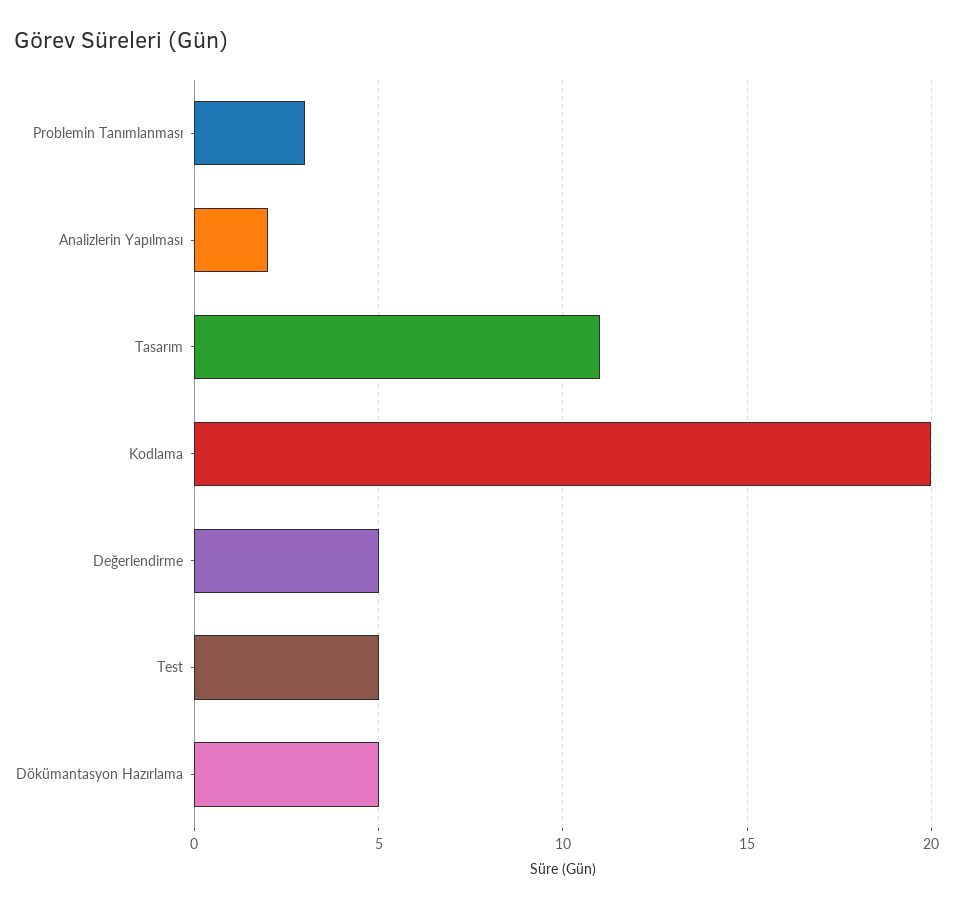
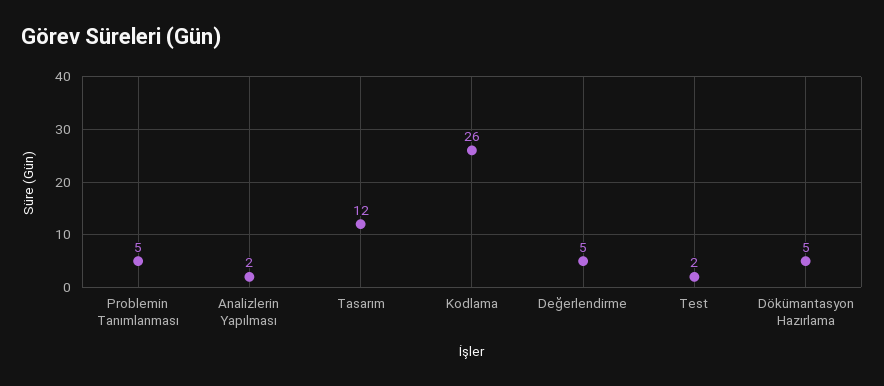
Problemin Tanımlanması: 3 -> 5
Tasarım: 11 -> 12
Kodlama: 20 -> 26
Test: 5 -> 2

